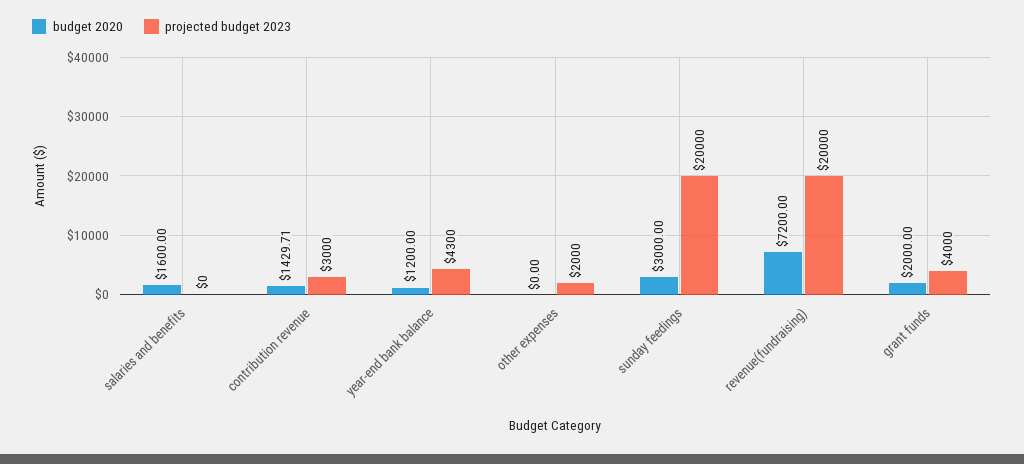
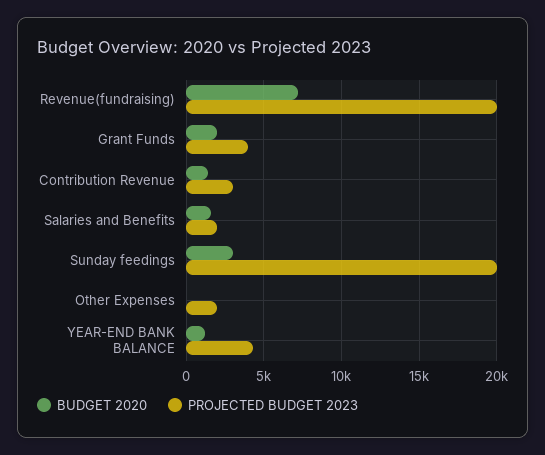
projected budget 2023, salaries and benefits: 0 -> 2000

